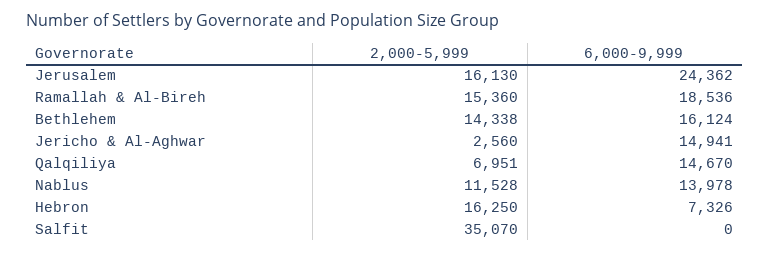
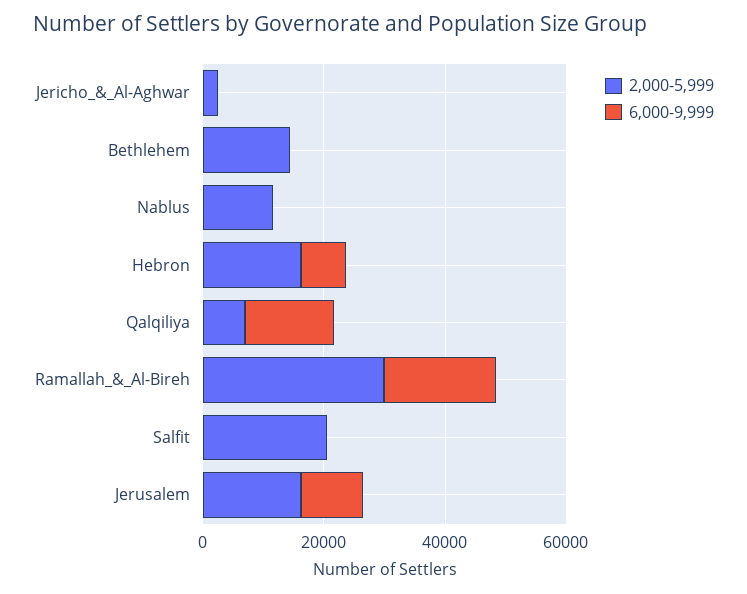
6,000-9,999, Jerusalem: 24362 -> 10000
2,000-5,999, Ramallah & Al-Bireh: 15360 -> 30000
6,000-9,999, Bethlehem: 16124 -> 0
6,000-9,999, Jericho & Al-Aghwar: 14941 -> 0
6,000-9,999, Nablus: 13978 -> 0
2,000-5,999, Salfit: 35070 -> 20000

